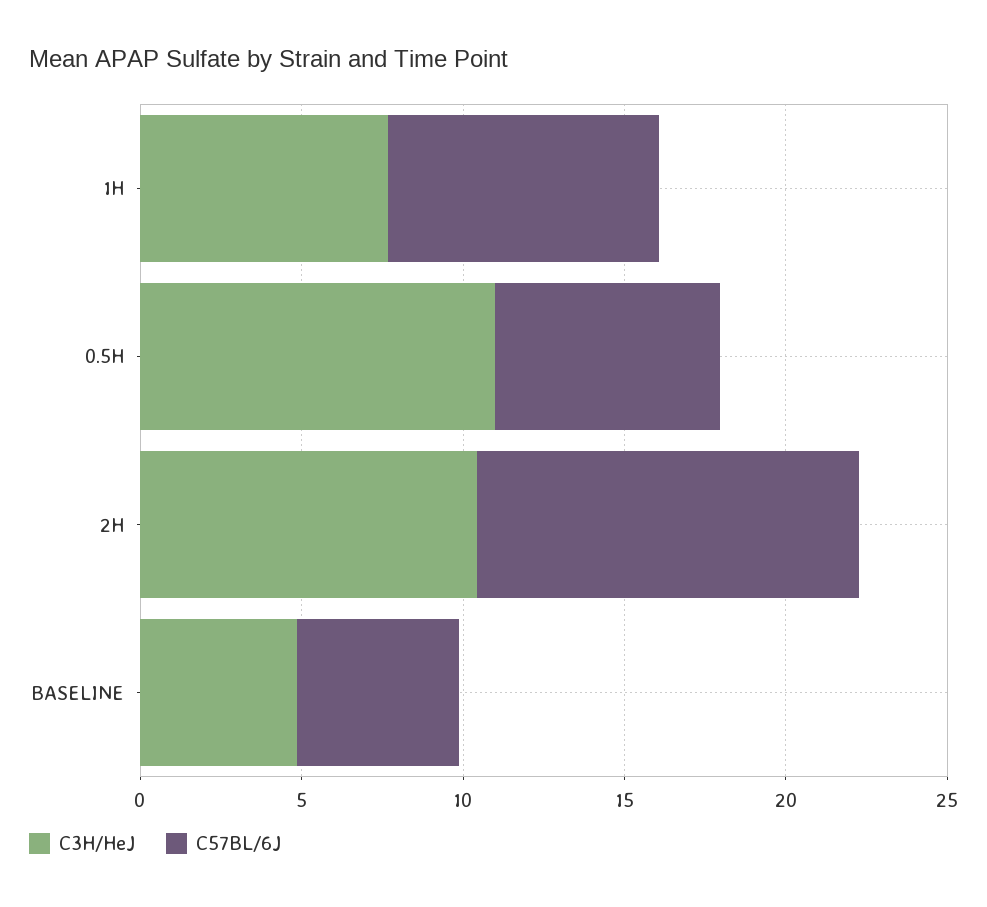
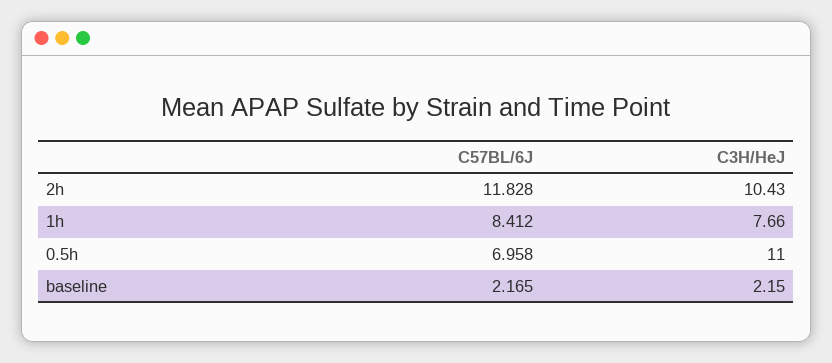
C3H/HeJ, BASELINE: 5 -> 2.15
C57BL/6J, BASELINE: 5 -> 2.165

